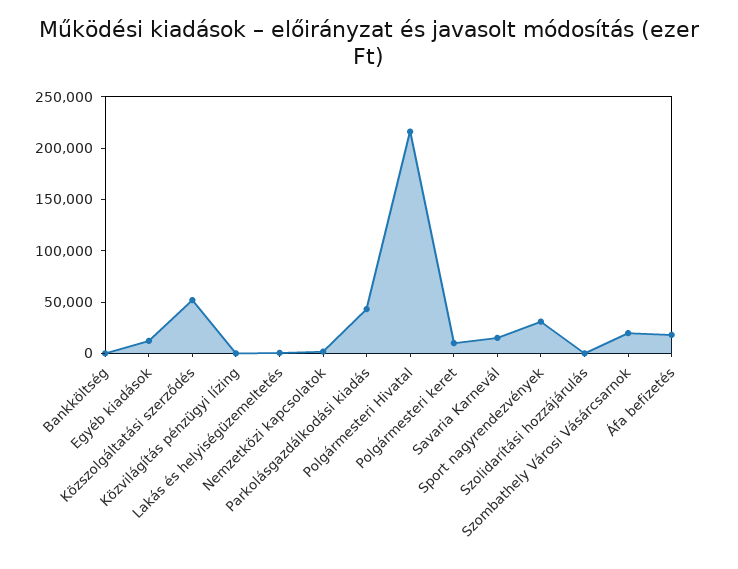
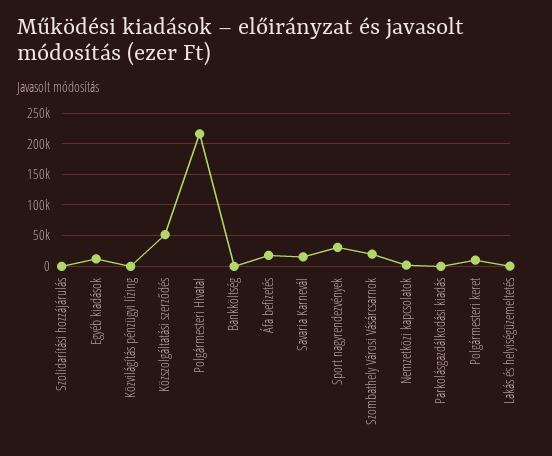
Parkolásgazdálkodási kiadás: 40000 -> 0

